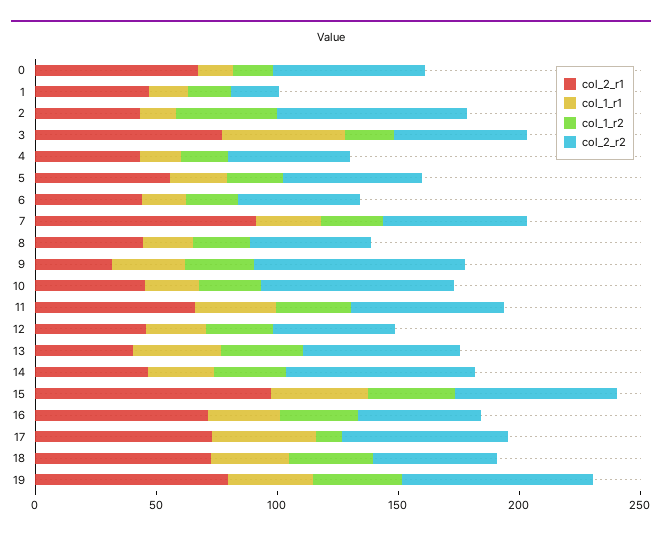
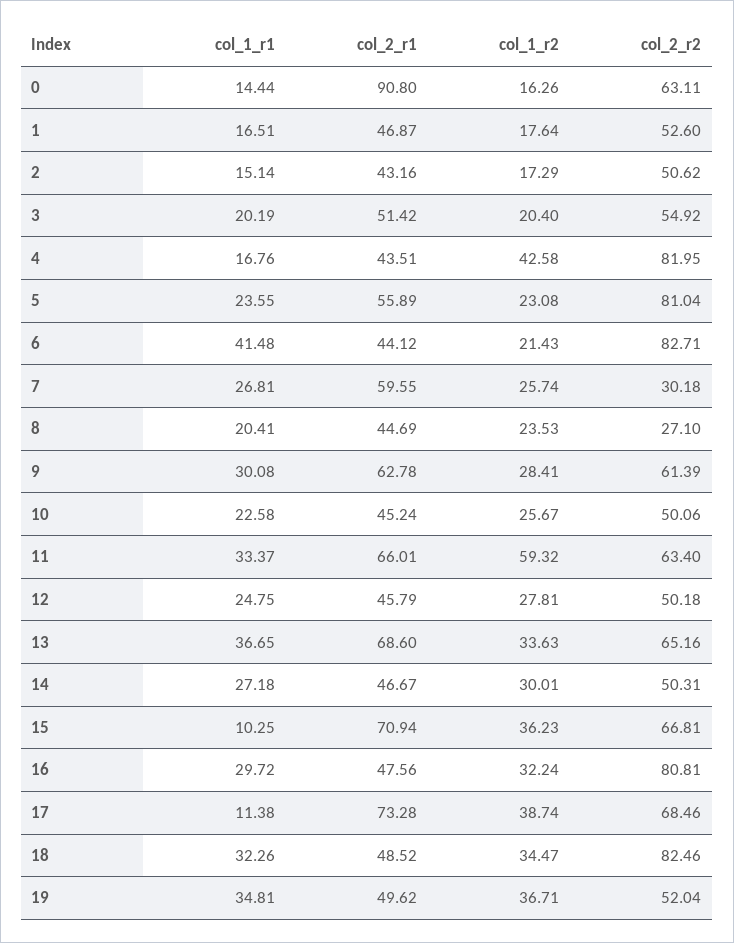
col_2_r1, 0: 70 -> 90.8
col_2_r2, 1: 20 -> 52.6
col_1_r2, 2: 40 -> 17.29
col_2_r2, 2: 80 -> 50.62
col_2_r1, 3: 80 -> 51.42
col_1_r1, 3: 50 -> 20.19
col_1_r2, 4: 20 -> 42.58
col_2_r2, 4: 50 -> 81.95
col_2_r2, 5: 60 -> 81.04
col_1_r1, 6: 20 -> 41.48
col_2_r2, 6: 50 -> 82.71
col_2_r1, 7: 90 -> 59.55
col_2_r2, 7: 60 -> 30.18
col_2_r2, 8: 50 -> 27.1
col_2_r1, 9: 30 -> 62.78
col_2_r2, 9: 90 -> 61.39
col_2_r2, 10: 80 -> 50.06
col_1_r2, 11: 30 -> 59.32
col_2_r1, 13: 40 -> 68.6
col_2_r2, 14: 80 -> 50.31
col_2_r1, 15: 100 -> 70.94
col_1_r1, 15: 40 -> 10.25
col_2_r1, 16: 70 -> 47.56
col_2_r2, 16: 50 -> 80.81
col_1_r1, 17: 40 -> 11.38
col_1_r2, 17: 10 -> 38.74
col_2_r1, 18: 70 -> 48.52
col_2_r2, 18: 50 -> 82.46
col_2_r1, 19: 80 -> 49.62
col_2_r2, 19: 80 -> 52.04

